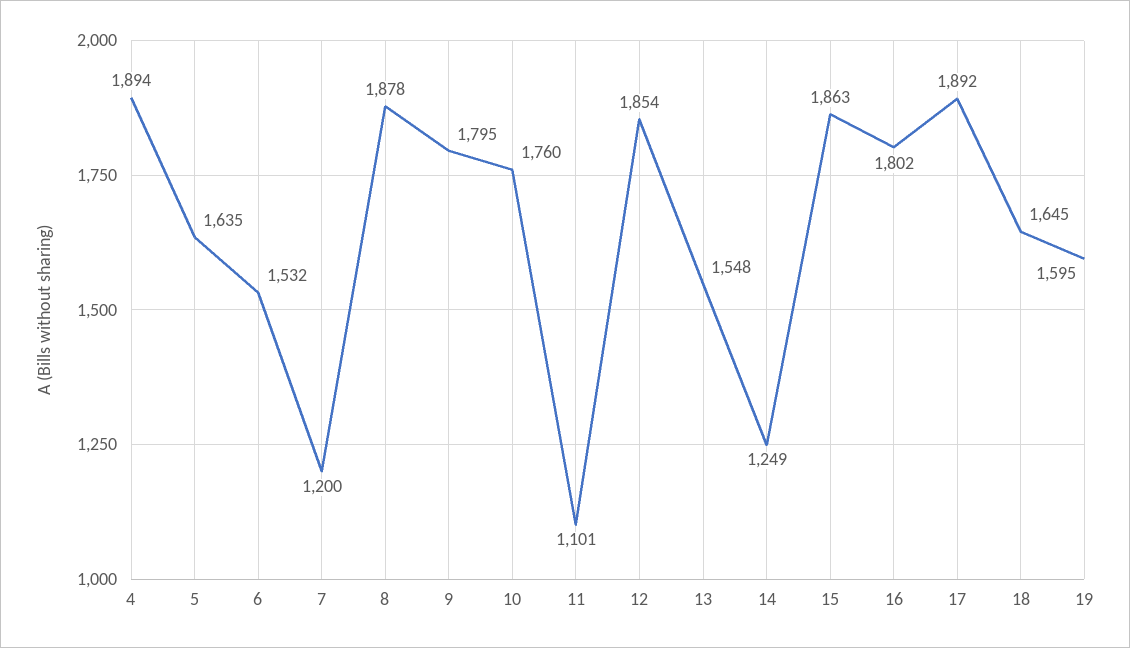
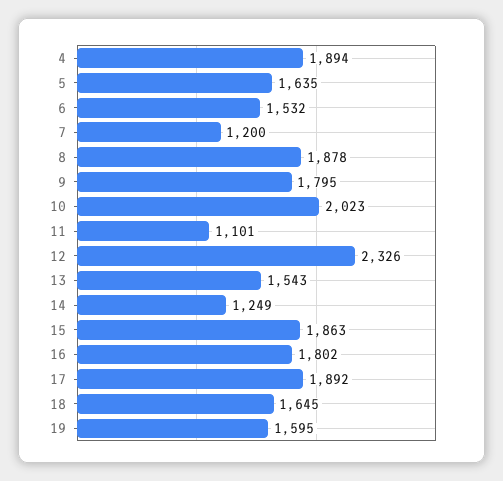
10: 1760 -> 2023
12: 1854 -> 2326
13: 1548 -> 1543

